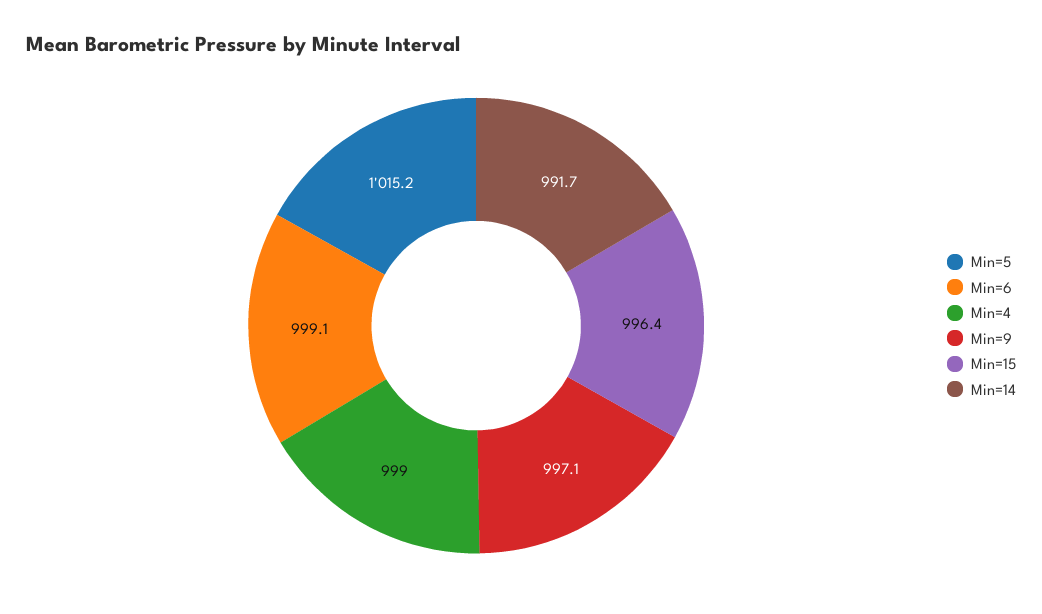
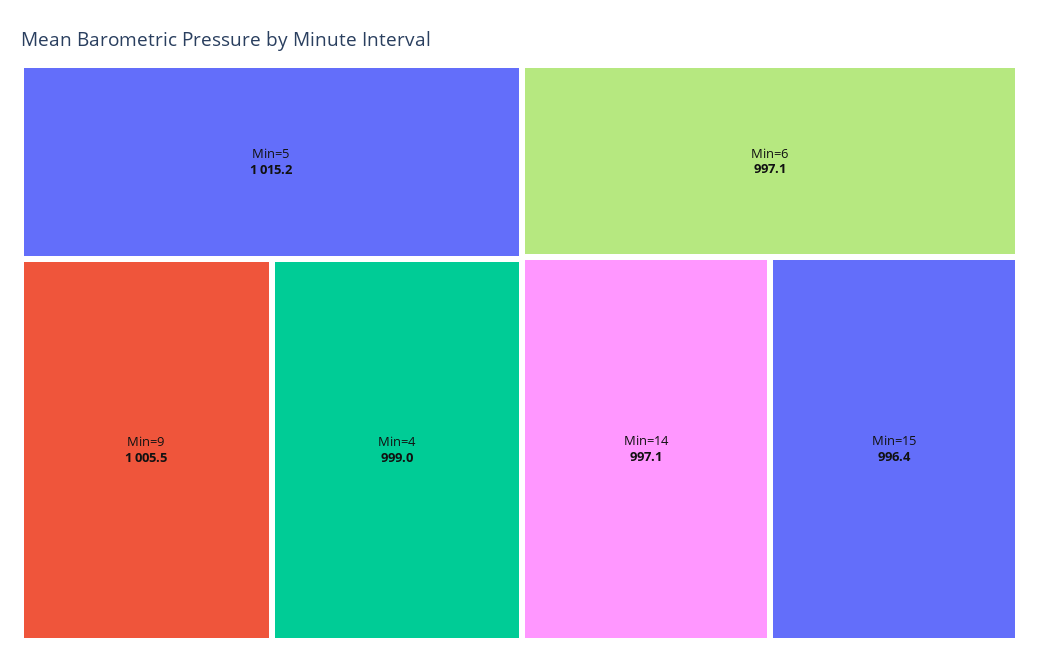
Min=6: 999.1 -> 997.1
Min=9: 997.1 -> 1005.5
Min=14: 991.7 -> 997.1

